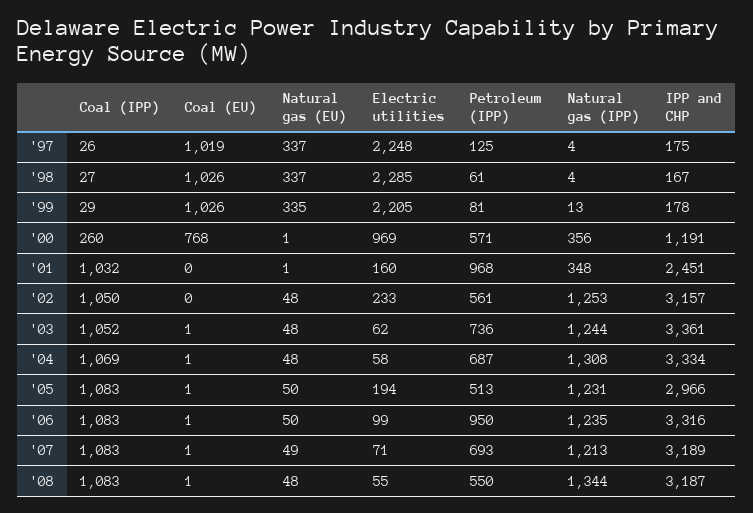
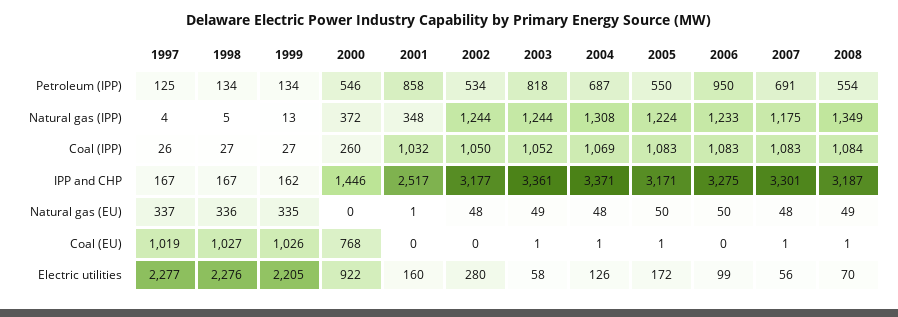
Electric utilities, '97: 2248 -> 2277
IPP and CHP, '97: 175 -> 167
Coal (EU), '98: 1026 -> 1027
Natural gas (EU), '98: 337 -> 336
Electric utilities, '98: 2285 -> 2276
Petroleum (IPP), '98: 61 -> 134
Natural gas (IPP), '98: 4 -> 5
Coal (IPP), '99: 29 -> 27
Petroleum (IPP), '99: 81 -> 134
IPP and CHP, '99: 178 -> 162
Natural gas (EU), '00: 1 -> 0
Electric utilities, '00: 969 -> 922
Petroleum (IPP), '00: 571 -> 546
Natural gas (IPP), '00: 356 -> 372
IPP and CHP, '00: 1191 -> 1446
Petroleum (IPP), '01: 968 -> 858
IPP and CHP, '01: 2451 -> 2517
Electric utilities, '02: 233 -> 280
Petroleum (IPP), '02: 561 -> 534
Natural gas (IPP), '02: 1253 -> 1244
IPP and CHP, '02: 3157 -> 3177
Natural gas (EU), '03: 48 -> 49
Electric utilities, '03: 62 -> 58
Petroleum (IPP), '03: 736 -> 818
Electric utilities, '04: 58 -> 126
IPP and CHP, '04: 3334 -> 3371
Electric utilities, '05: 194 -> 172
Petroleum (IPP), '05: 513 -> 550
Natural gas (IPP), '05: 1231 -> 1224
IPP and CHP, '05: 2966 -> 3171
Coal (EU), '06: 1 -> 0
Natural gas (IPP), '06: 1235 -> 1233
IPP and CHP, '06: 3316 -> 3275
Natural gas (EU), '07: 49 -> 48
Electric utilities, '07: 71 -> 56
Petroleum (IPP), '07: 693 -> 691
Natural gas (IPP), '07: 1213 -> 1175
IPP and CHP, '07: 3189 -> 3301
Coal (IPP), '08: 1083 -> 1084
Natural gas (EU), '08: 48 -> 49
Electric utilities, '08: 55 -> 70
Petroleum (IPP), '08: 550 -> 554
Natural gas (IPP), '08: 1344 -> 1349

